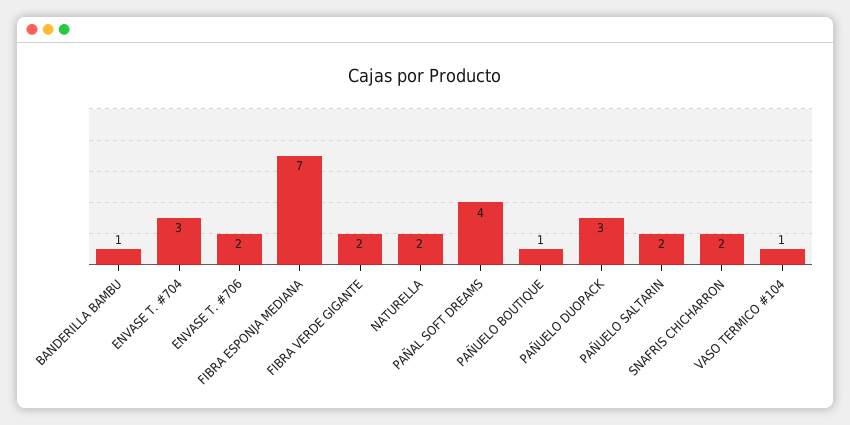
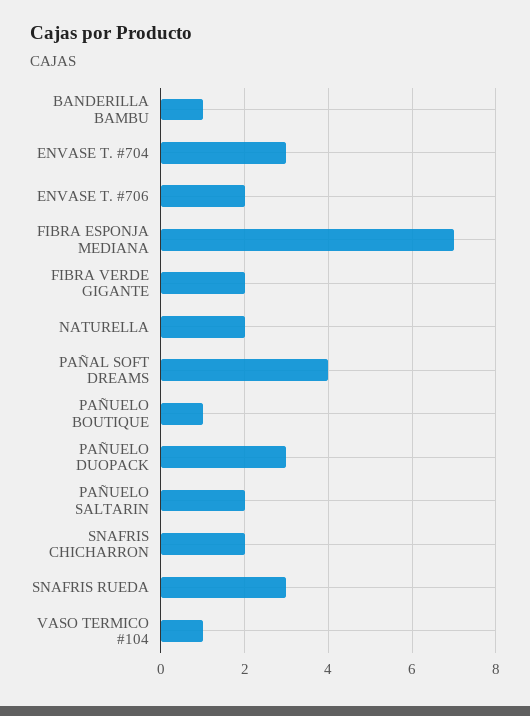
SNAFRIS RUEDA: none -> 3

